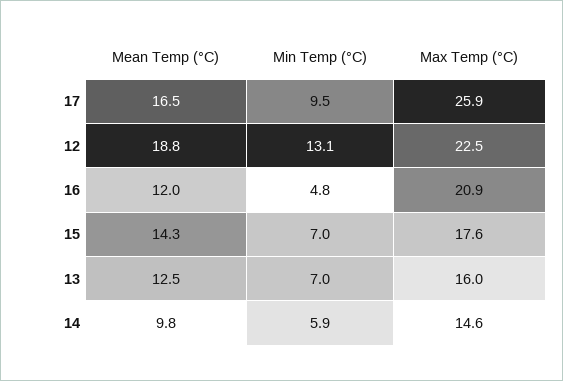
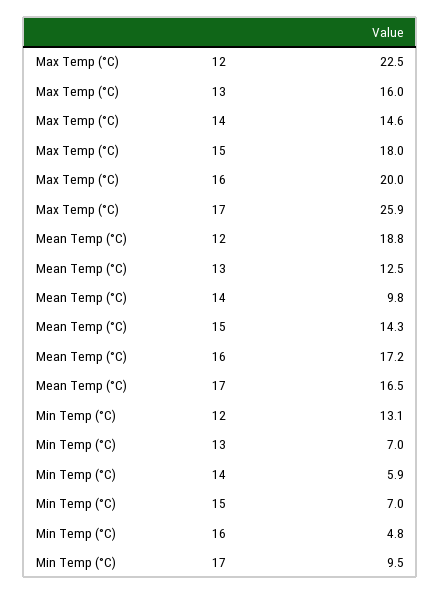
Mean Temp (°C), 16: 12 -> 17.2
Max Temp (°C), 16: 20.9 -> 20
Max Temp (°C), 15: 17.6 -> 18

